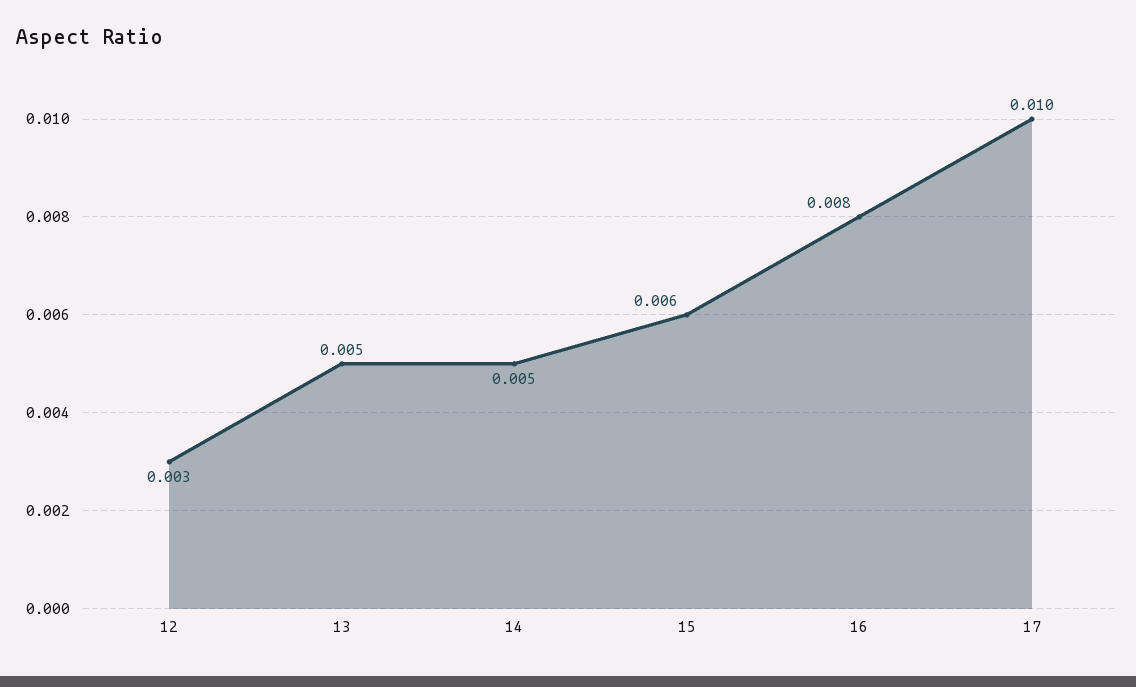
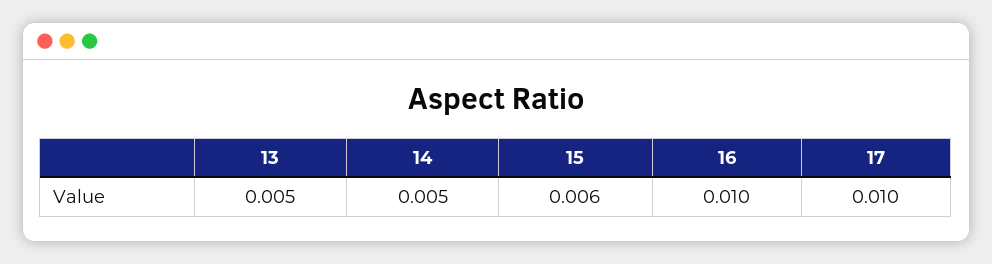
12: 0.003 -> none
16: 0.008 -> 0.01

